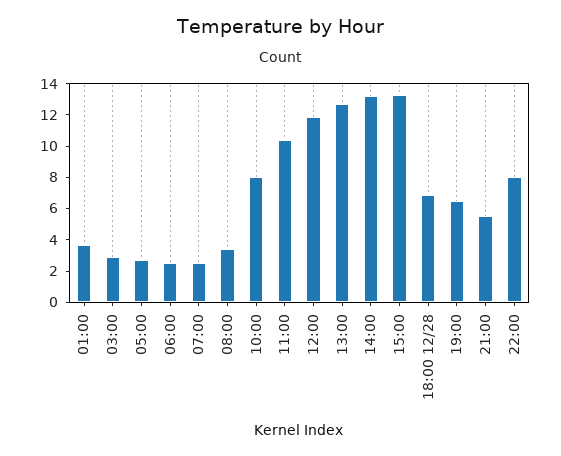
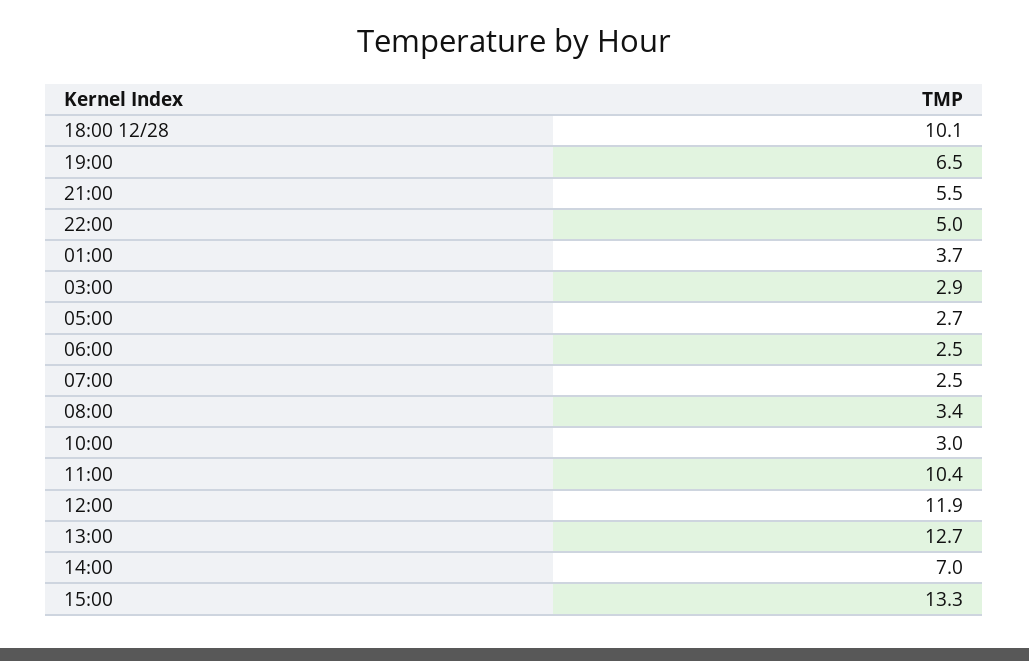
10:00: 8 -> 3
14:00: 13 -> 7
18:00 12/28: 7 -> 10.1
22:00: 8 -> 5

